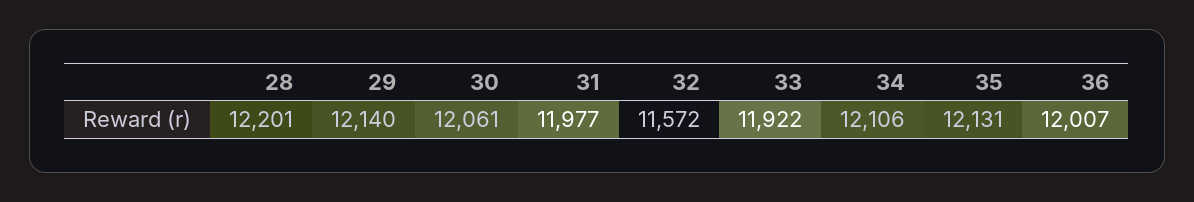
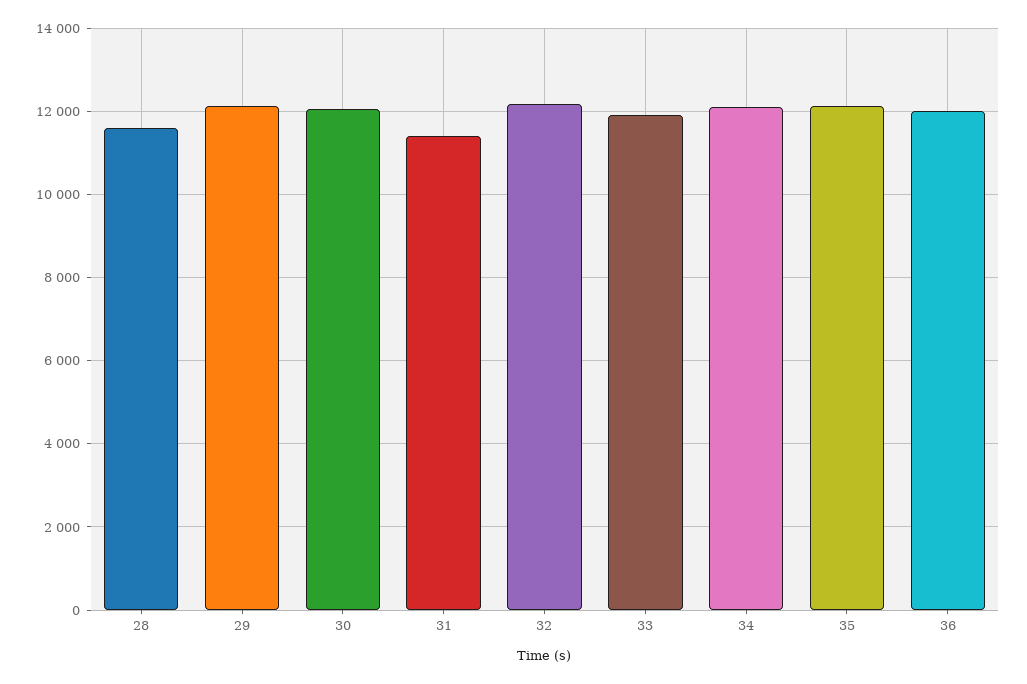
28: 12201 -> 11600
31: 11977 -> 11400
32: 11572 -> 12200

